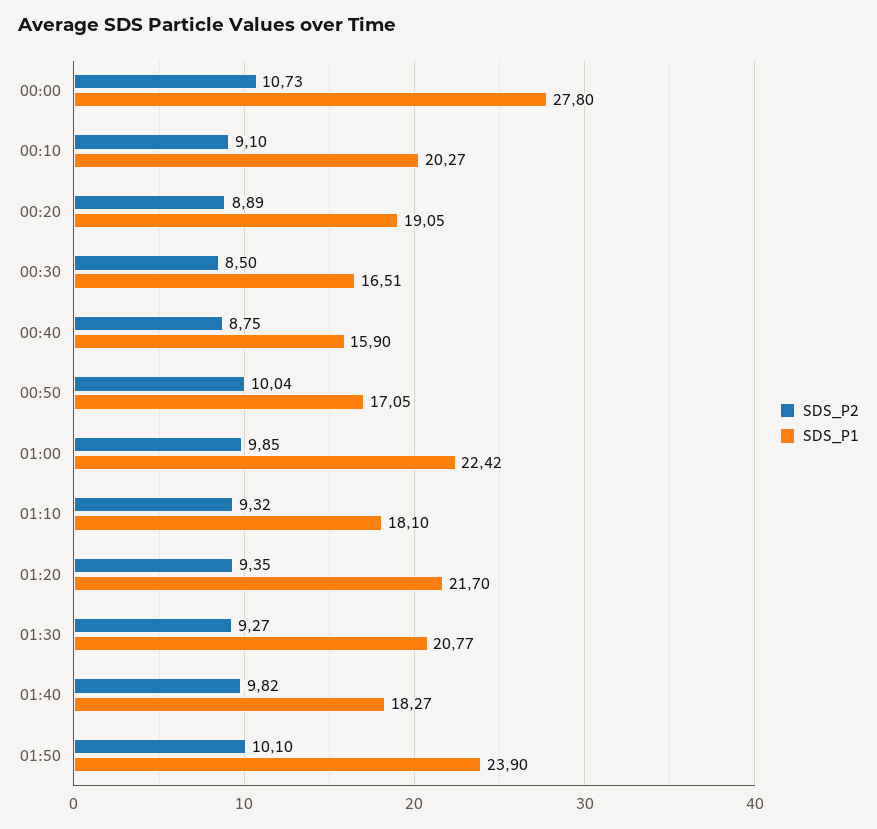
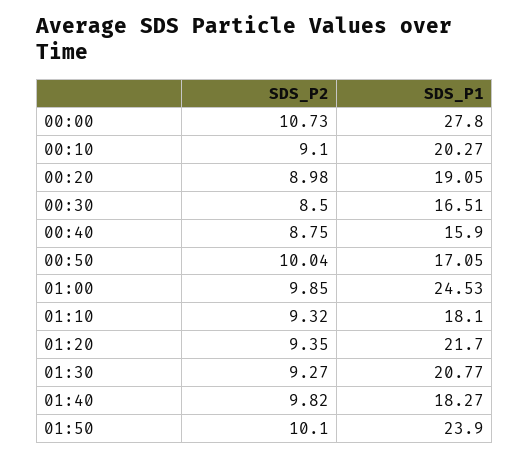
SDS_P2, 00:20: 8.89 -> 8.98
SDS_P1, 01:00: 22.42 -> 24.53

